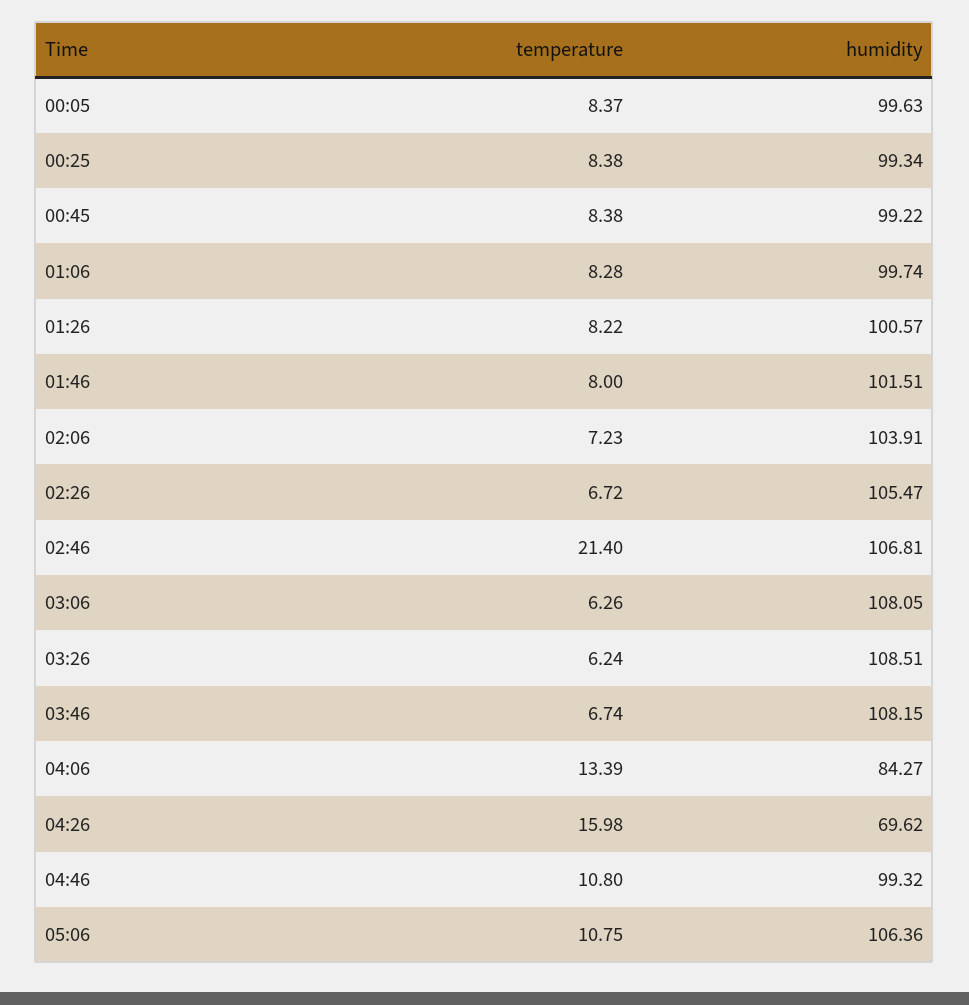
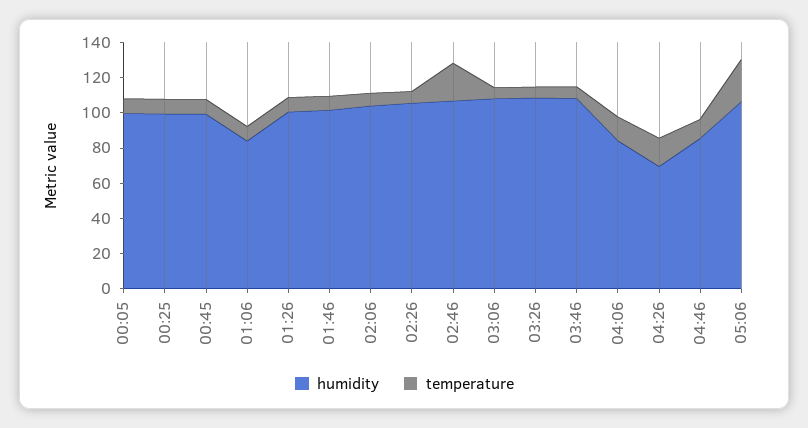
humidity, 01:06: 99.74 -> 85
humidity, 04:46: 99.32 -> 85
temperature, 05:06: 10.75 -> 25

